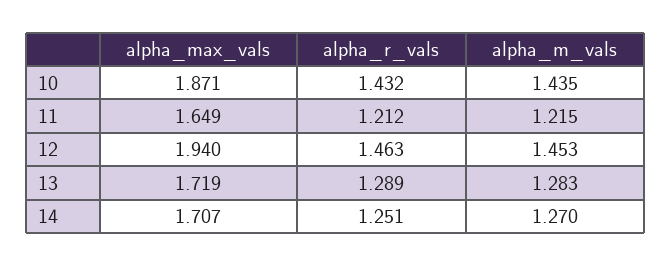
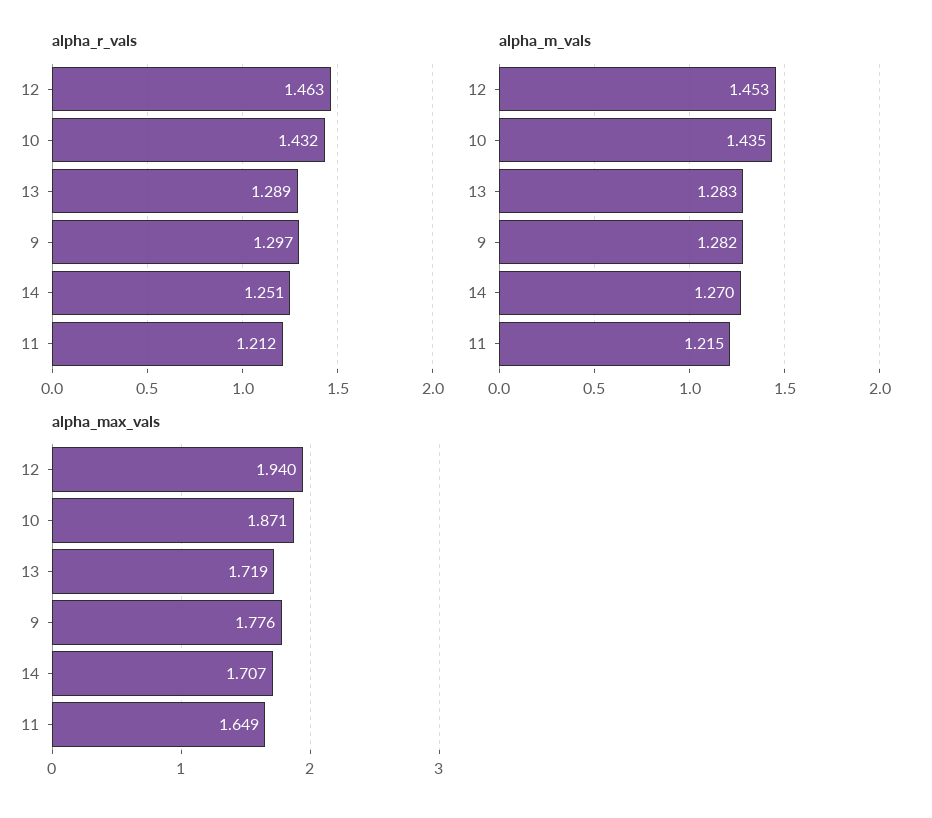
alpha_r_vals, 9: none -> 1.297
alpha_m_vals, 9: none -> 1.282
alpha_max_vals, 9: none -> 1.776

